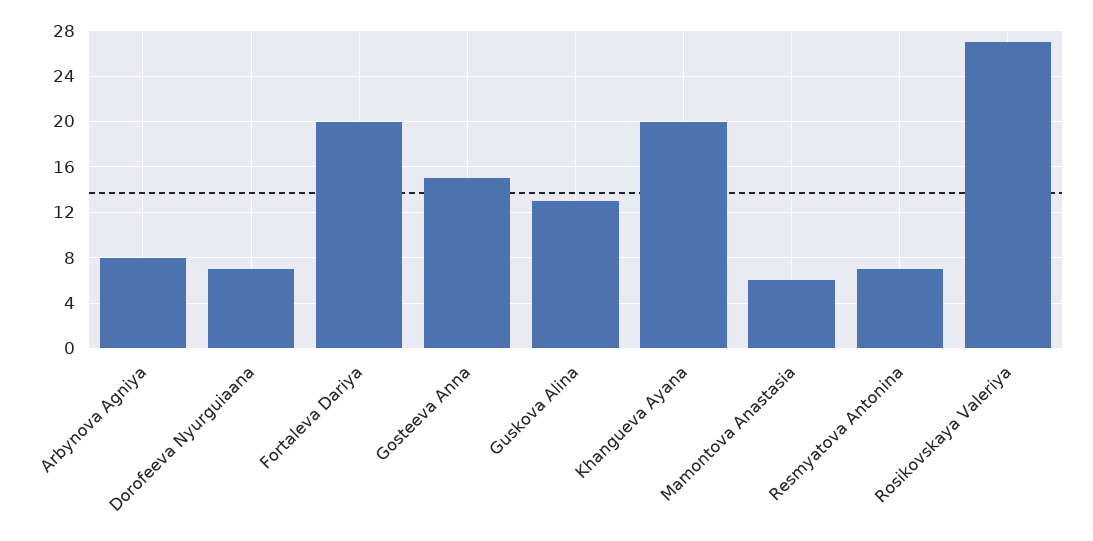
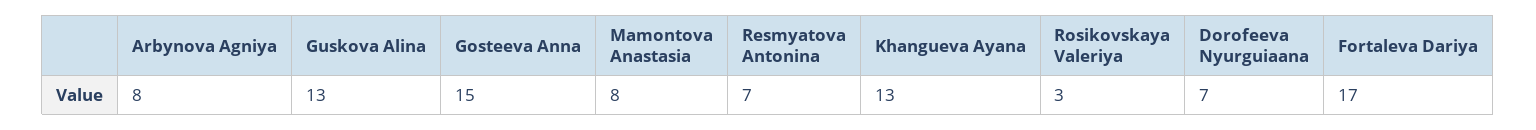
Fortaleva Dariya: 20 -> 17
Khangueva Ayana: 20 -> 13
Mamontova Anastasia: 6 -> 8
Rosikovskaya Valeriya: 27 -> 3

